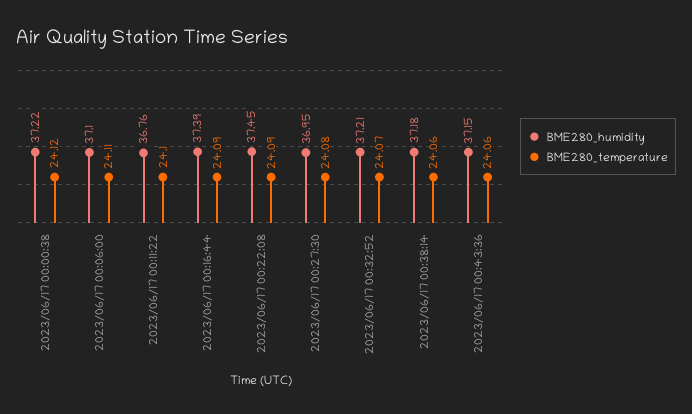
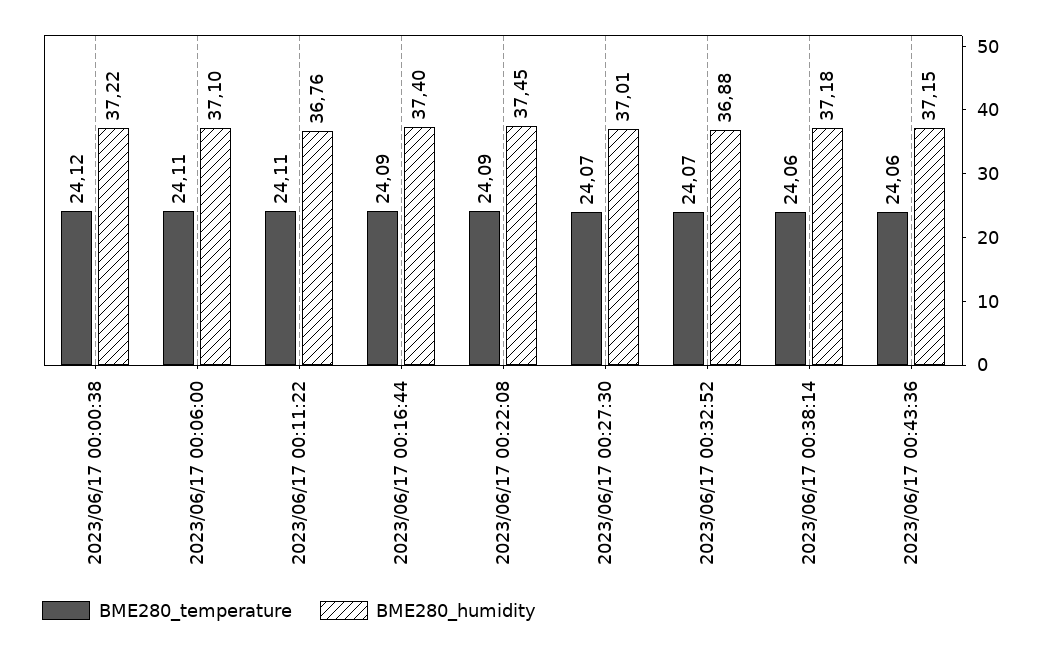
BME280_temperature, 2023/06/17 00:11:22: 24.1 -> 24.11
BME280_humidity, 2023/06/17 00:16:44: 37.39 -> 37.4
BME280_humidity, 2023/06/17 00:27:30: 36.95 -> 37.01
BME280_temperature, 2023/06/17 00:27:30: 24.08 -> 24.07
BME280_humidity, 2023/06/17 00:32:52: 37.21 -> 36.88

